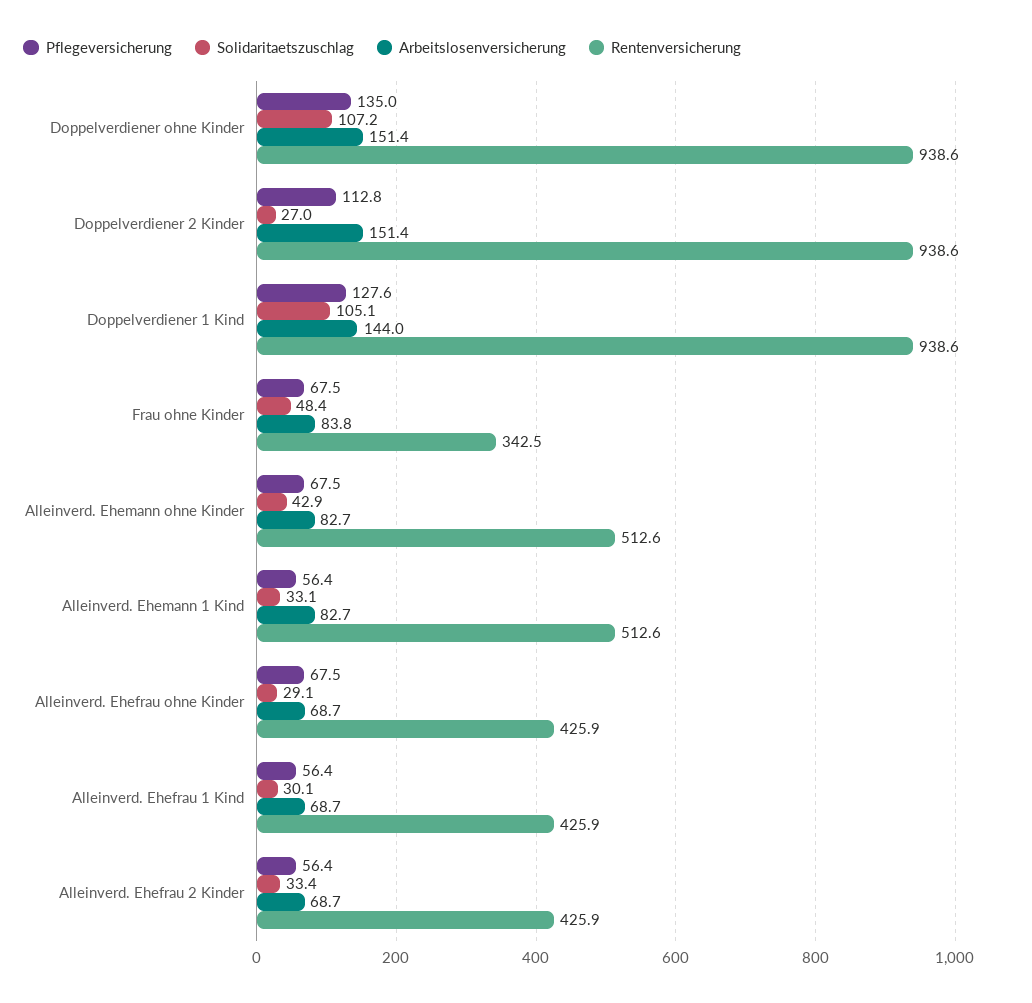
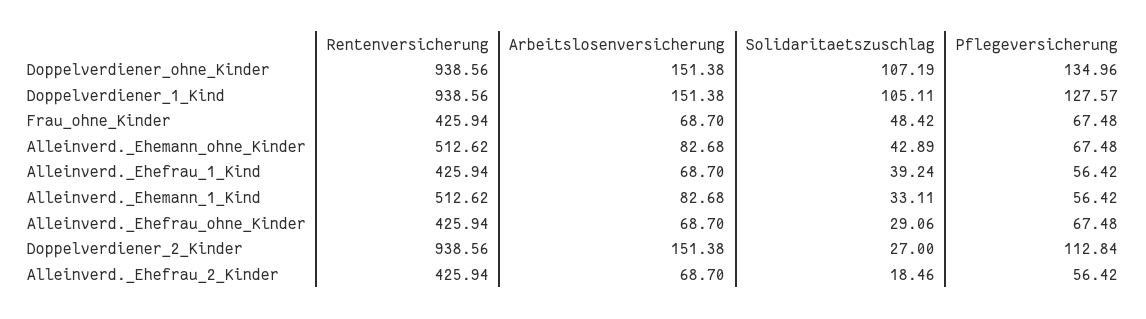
Arbeitslosenversicherung, Doppelverdiener 1 Kind: 144 -> 151.38
Arbeitslosenversicherung, Frau ohne Kinder: 83.8 -> 68.7
Rentenversicherung, Frau ohne Kinder: 342.5 -> 425.94
Solidaritaetszuschlag, Alleinverd. Ehefrau 1 Kind: 30.1 -> 39.24
Solidaritaetszuschlag, Alleinverd. Ehefrau 2 Kinder: 33.4 -> 18.46

